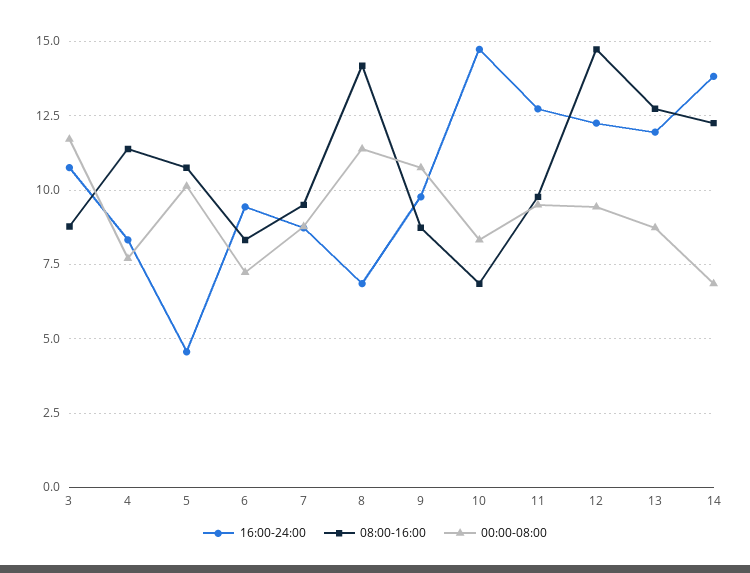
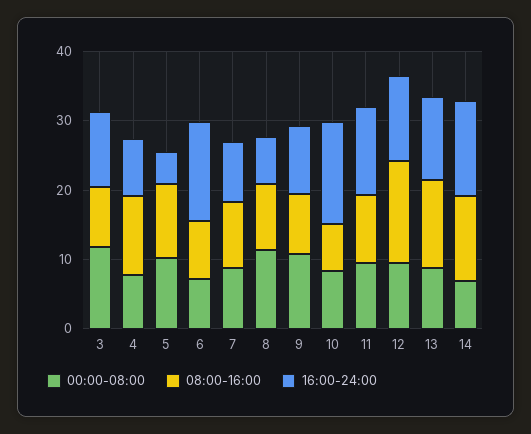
16:00-24:00, 6: 9.5 -> 14
08:00-16:00, 8: 14.25 -> 10

